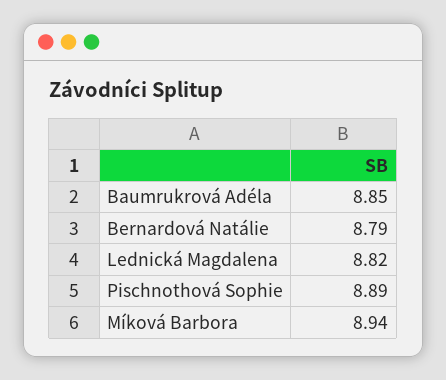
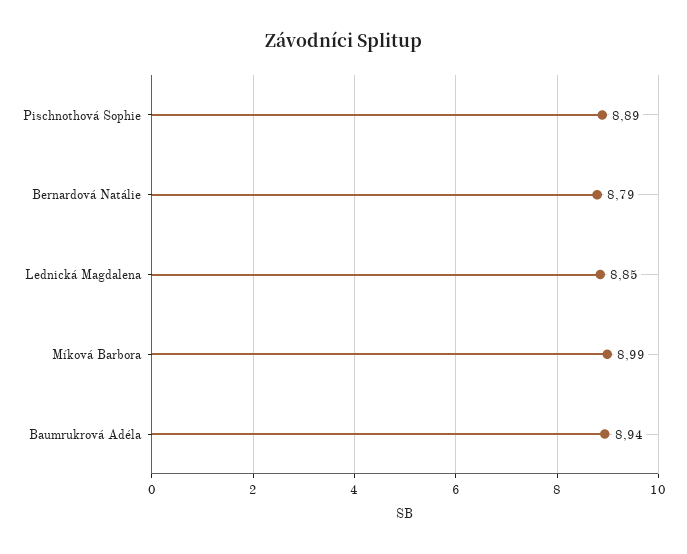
Baumrukrová Adéla: 8.85 -> 8.94
Lednická Magdalena: 8.82 -> 8.85
Míková Barbora: 8.94 -> 8.99

